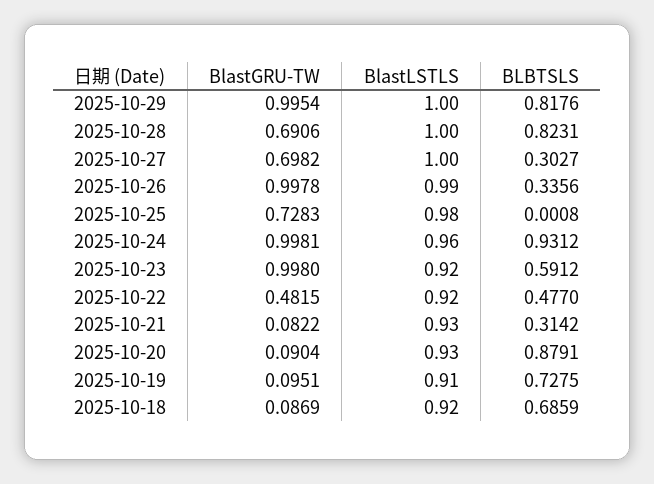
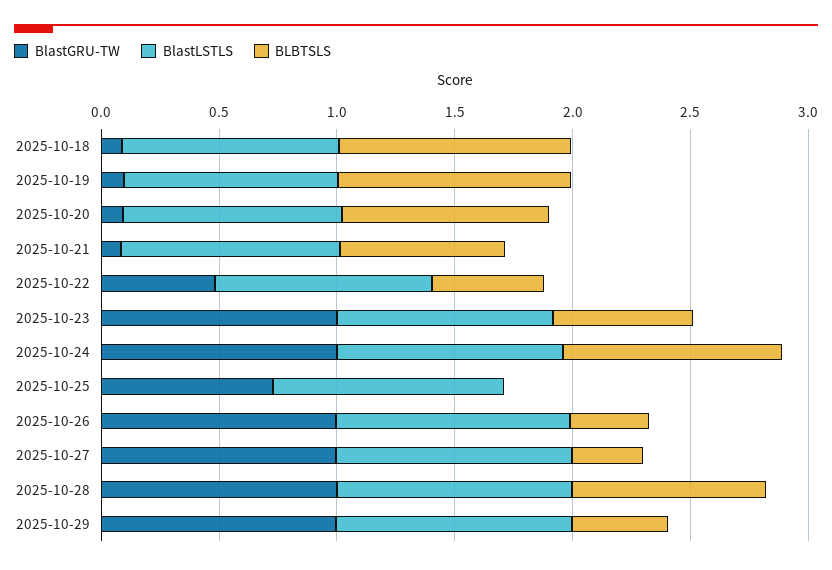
BLBTSLS, 2025-10-29: 0.8176 -> 0.4
BlastGRU-TW, 2025-10-28: 0.6906 -> 1
BlastGRU-TW, 2025-10-27: 0.6982 -> 1
BLBTSLS, 2025-10-21: 0.3142 -> 0.7
BLBTSLS, 2025-10-19: 0.7275 -> 1
BLBTSLS, 2025-10-18: 0.6859 -> 1

